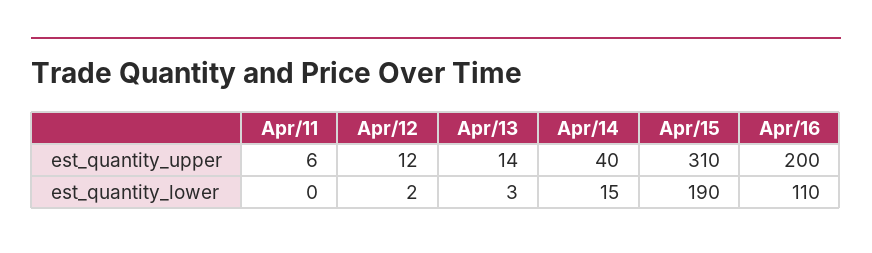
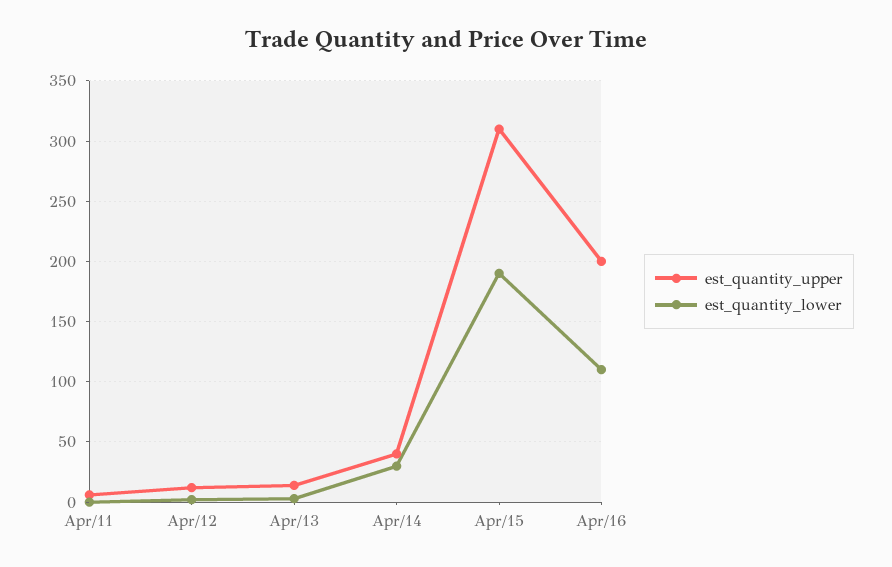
est_quantity_lower, Apr/14: 15 -> 30

